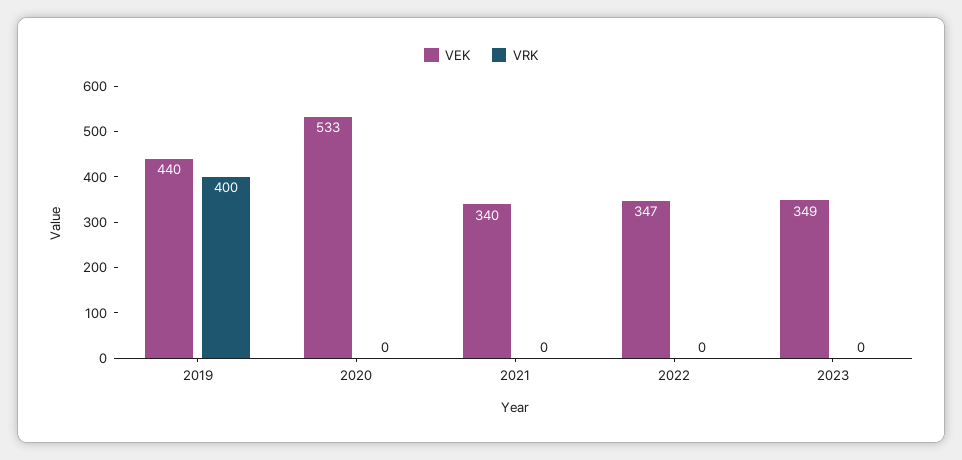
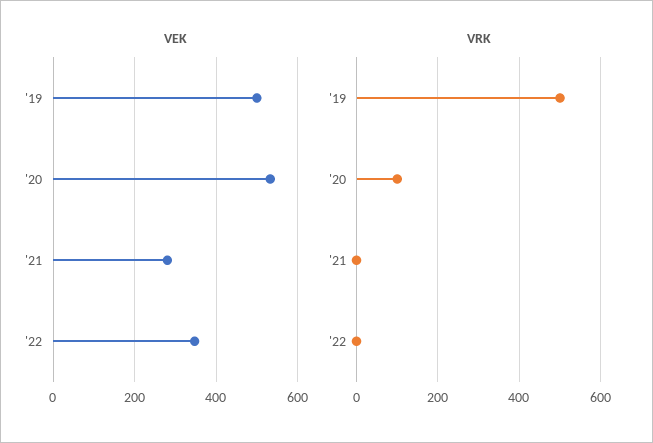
VEK, 2019: 440 -> 500
VRK, 2019: 400 -> 500
VRK, 2020: 0 -> 100
VEK, 2021: 340 -> 280
VEK, 2023: 349 -> none
VRK, 2023: 0 -> none

